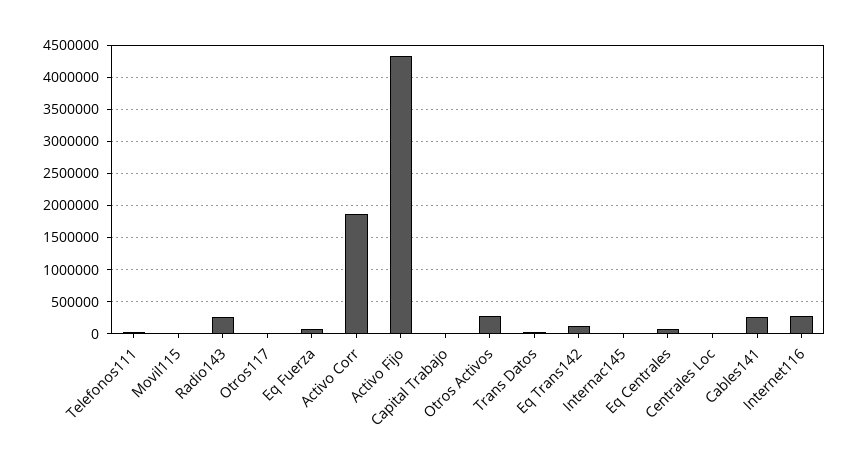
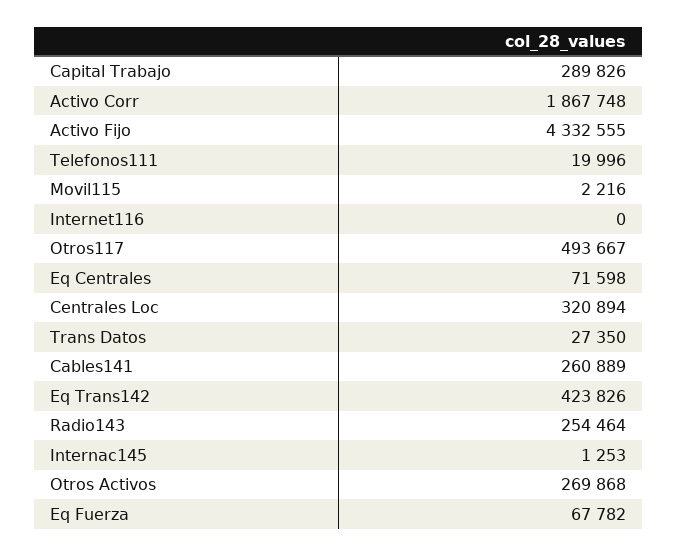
Otros117: 0 -> 493667
Capital Trabajo: 0 -> 289826
Eq Trans142: 100000 -> 423826
Centrales Loc: 0 -> 320894
Internet116: 300000 -> 0

